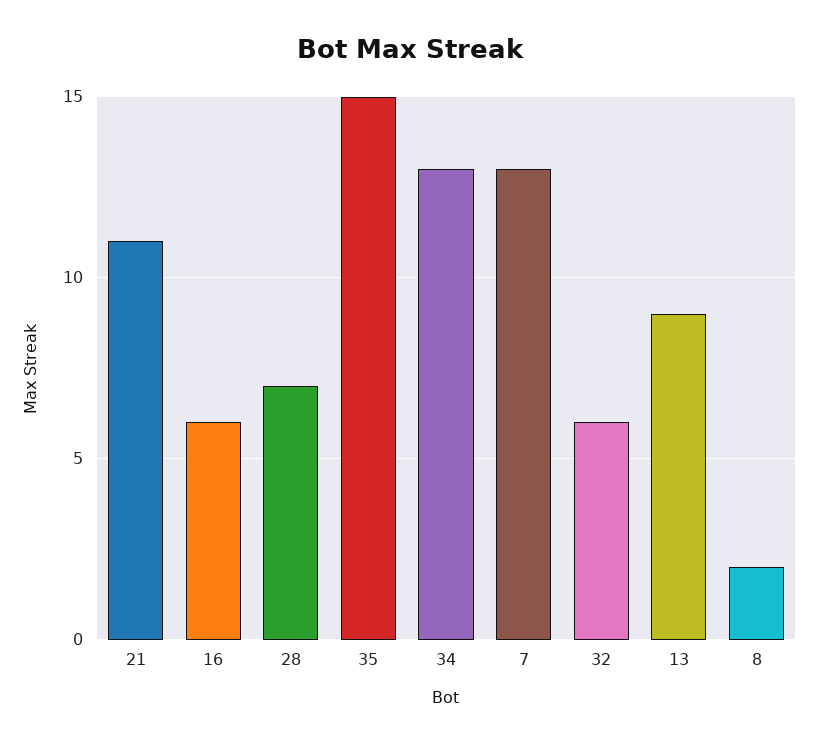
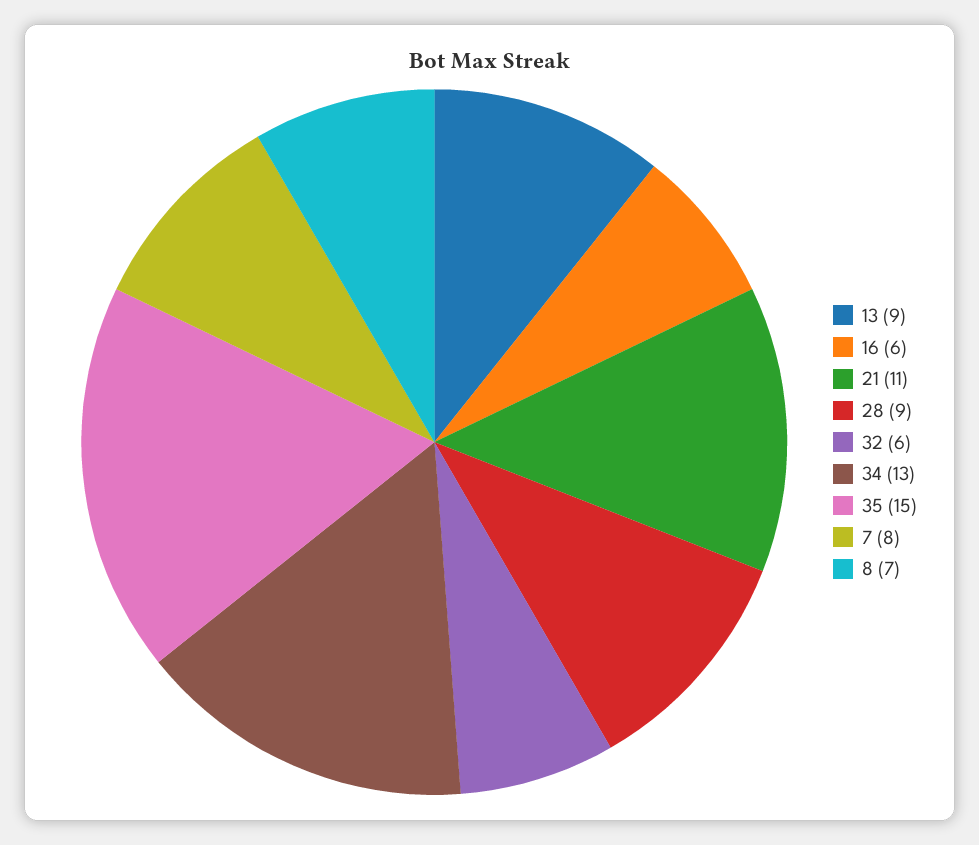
28: 7 -> 9
7: 13 -> 8
8: 2 -> 7

